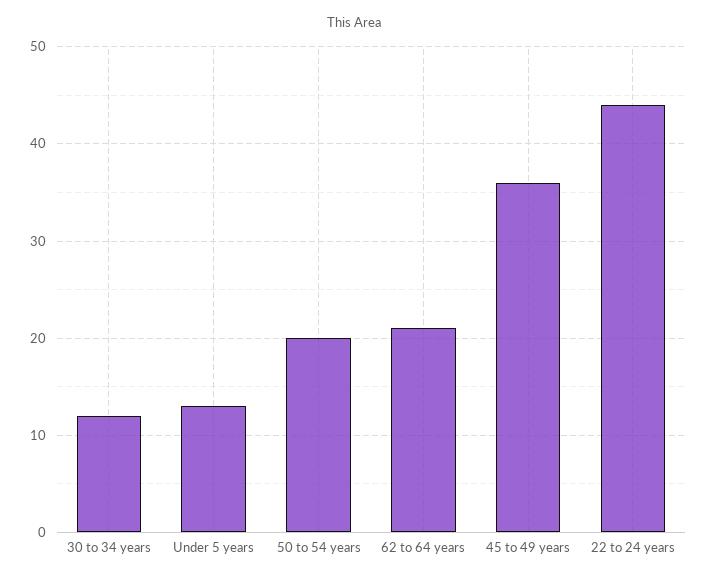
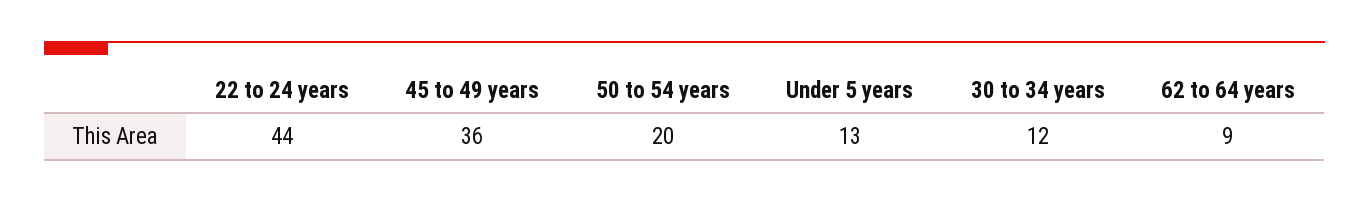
62 to 64 years: 21 -> 9

